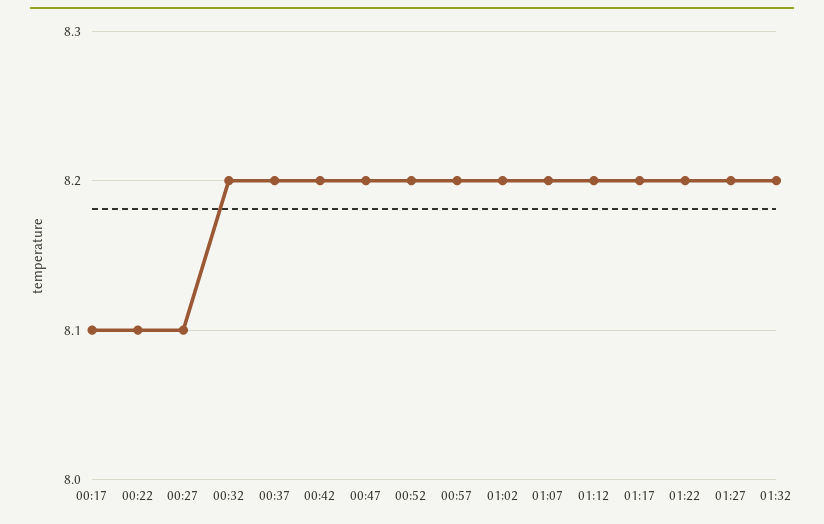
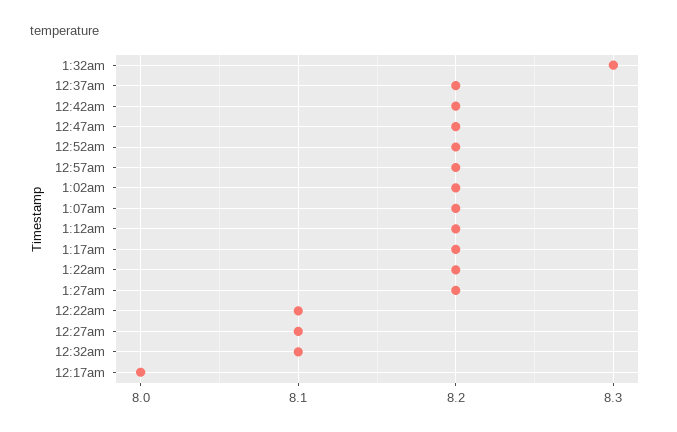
00:17: 8.1 -> 8
00:32: 8.2 -> 8.1
01:32: 8.2 -> 8.3

